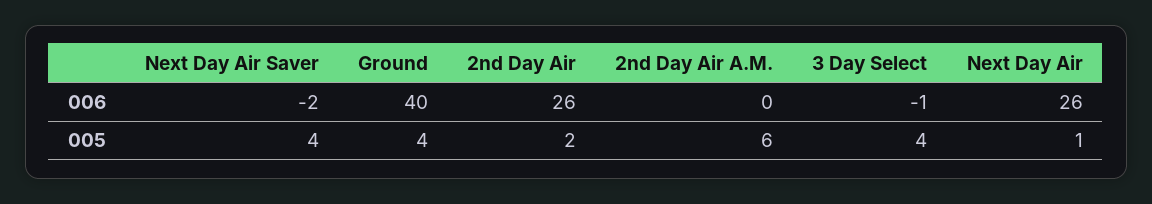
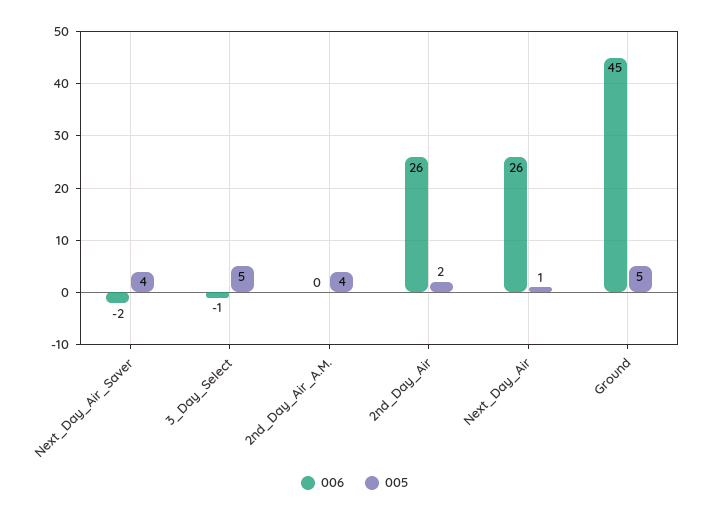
006, Ground: 40 -> 45
005, Ground: 4 -> 5
005, 2nd Day Air A.M.: 6 -> 4
005, 3 Day Select: 4 -> 5

